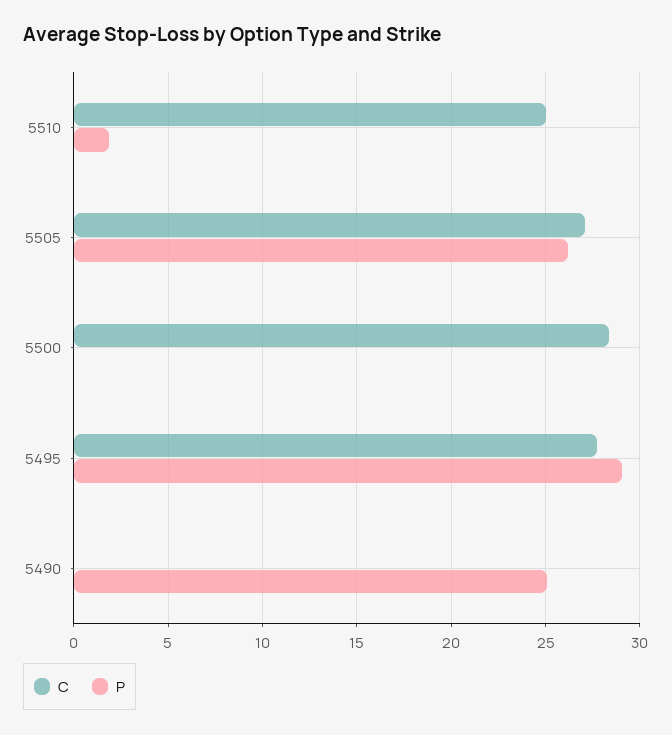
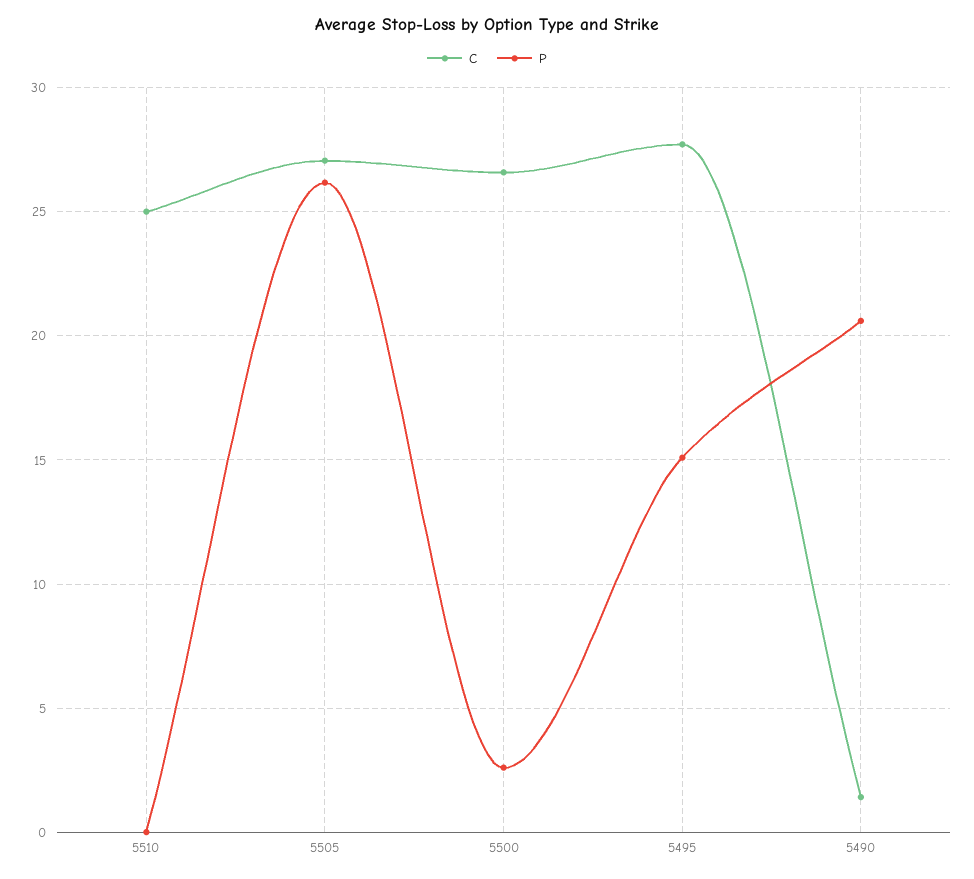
P, 5510: 2 -> 0
C, 5500: 28.5 -> 26.5
P, 5500: 0 -> 2.5
P, 5495: 29 -> 15
C, 5490: 0 -> 1.5
P, 5490: 25 -> 20.5

